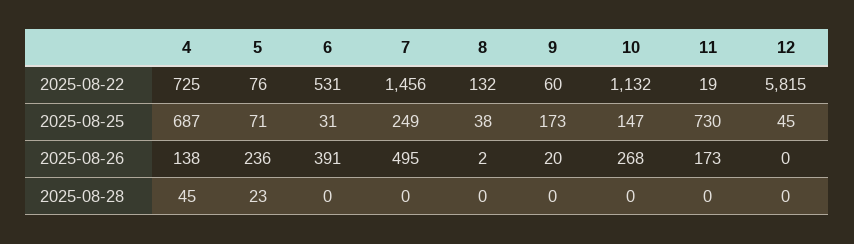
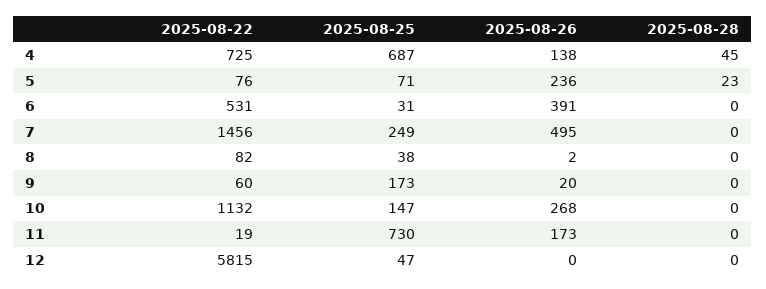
8, 2025-08-22: 132 -> 82
12, 2025-08-25: 45 -> 47

